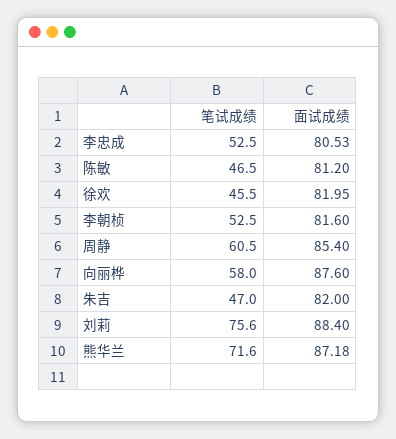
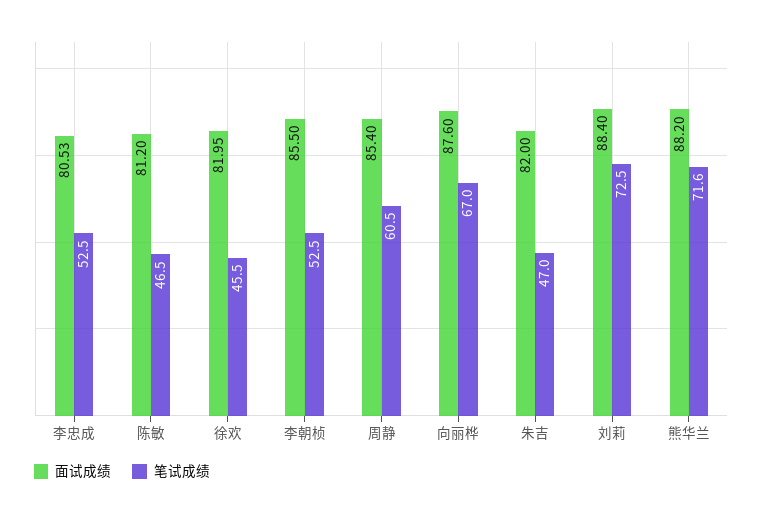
面试成绩, 李朝桢: 81.6 -> 85.5
笔试成绩, 向丽桦: 58 -> 67
笔试成绩, 刘莉: 75.6 -> 72.5
面试成绩, 熊华兰: 87.18 -> 88.2

